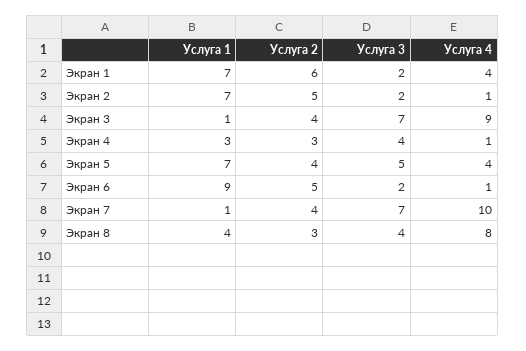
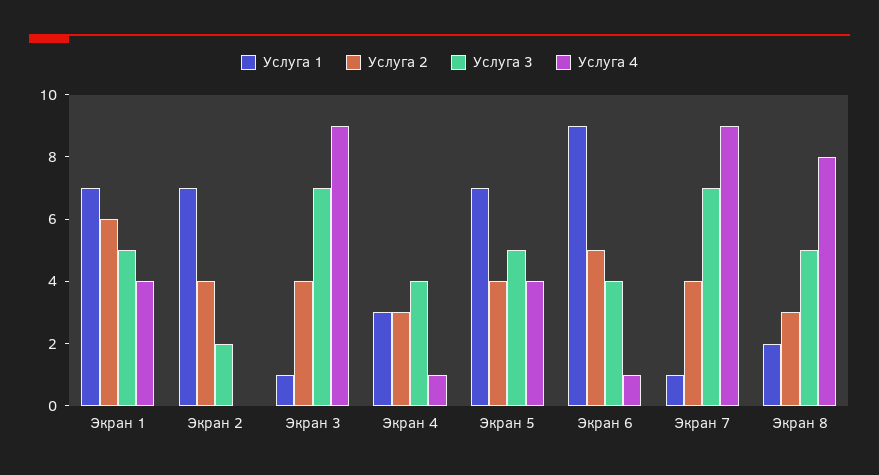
Услуга 3, Экран 1: 2 -> 5
Услуга 2, Экран 2: 5 -> 4
Услуга 4, Экран 2: 1 -> 0
Услуга 3, Экран 6: 2 -> 4
Услуга 4, Экран 7: 10 -> 9
Услуга 1, Экран 8: 4 -> 2
Услуга 3, Экран 8: 4 -> 5

